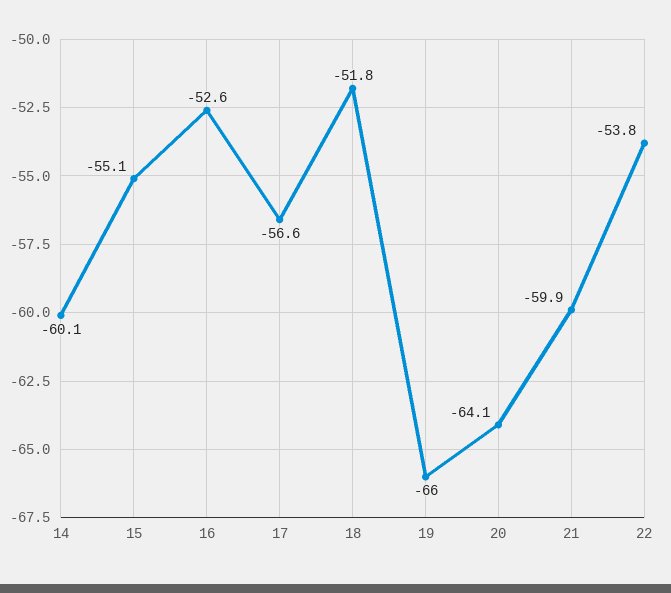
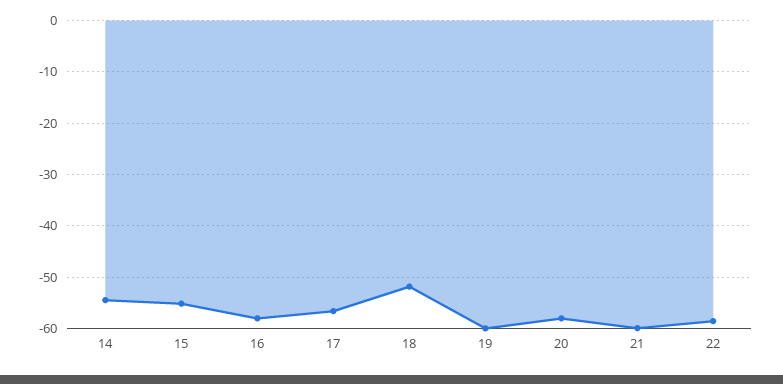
14: -60.1 -> -54
16: -52.6 -> -58
19: -66 -> -60
20: -64.1 -> -58
22: -53.8 -> -58

